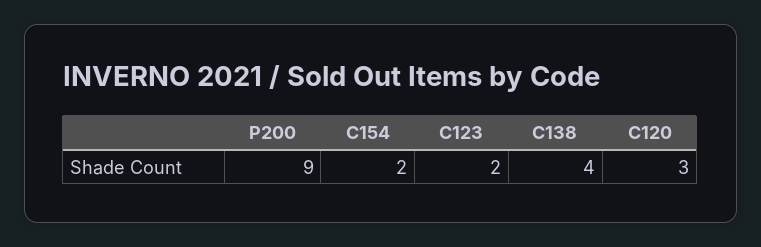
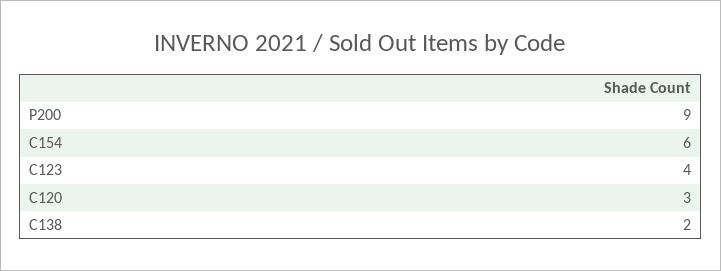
C154: 2 -> 6
C123: 2 -> 4
C138: 4 -> 2

